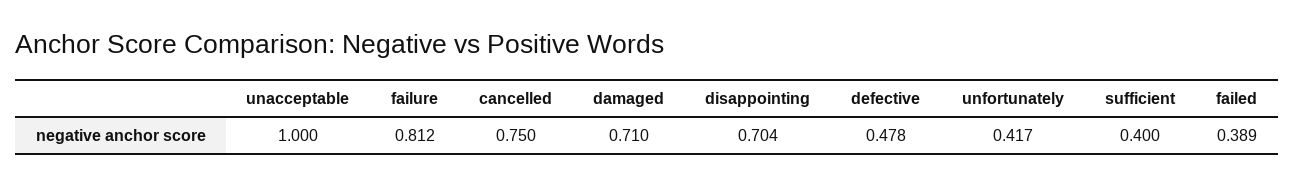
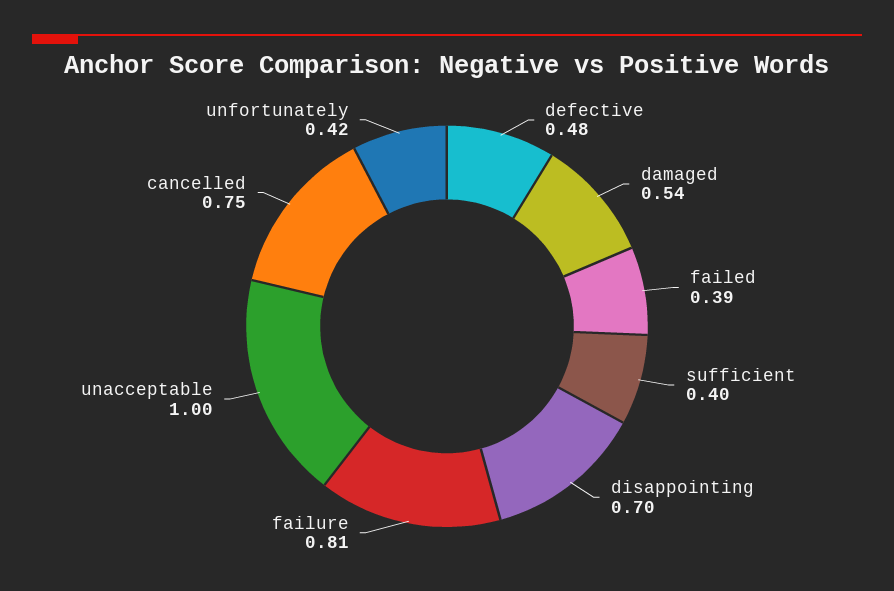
damaged: 0.71 -> 0.54

